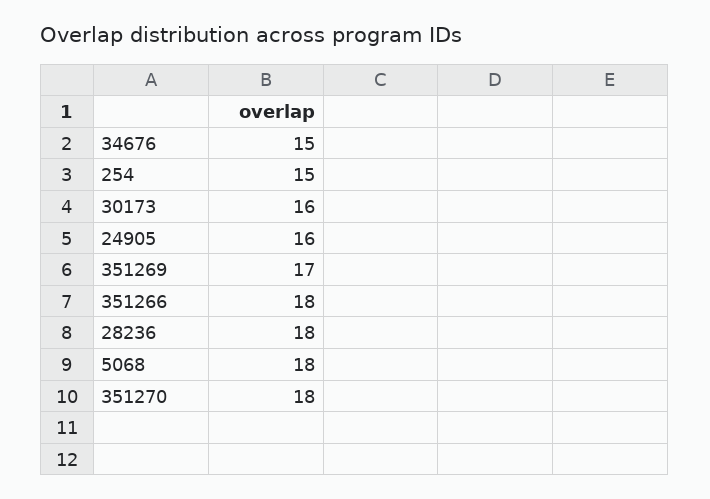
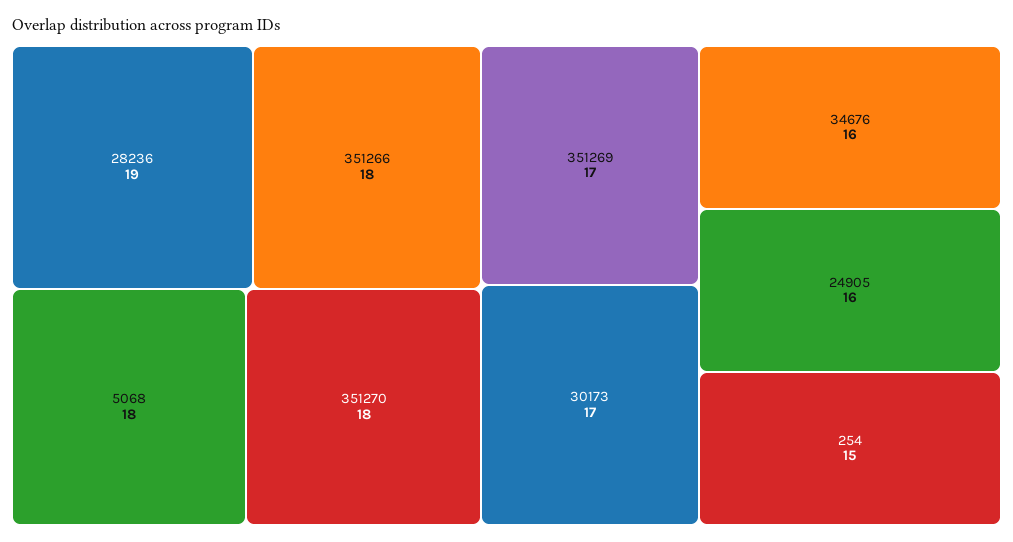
34676: 15 -> 16
30173: 16 -> 17
28236: 18 -> 19

